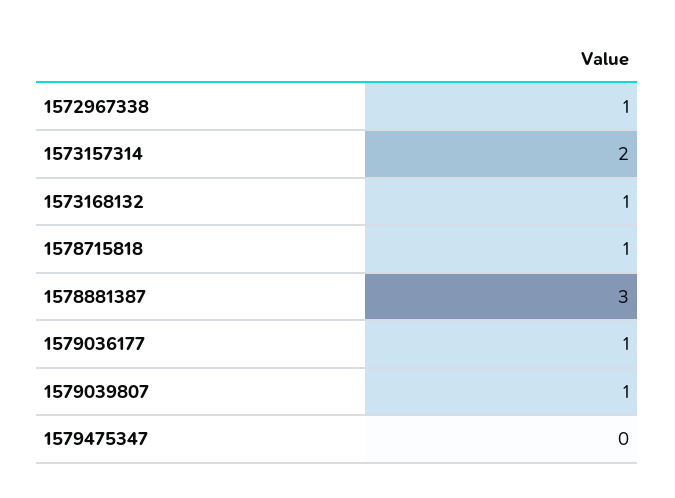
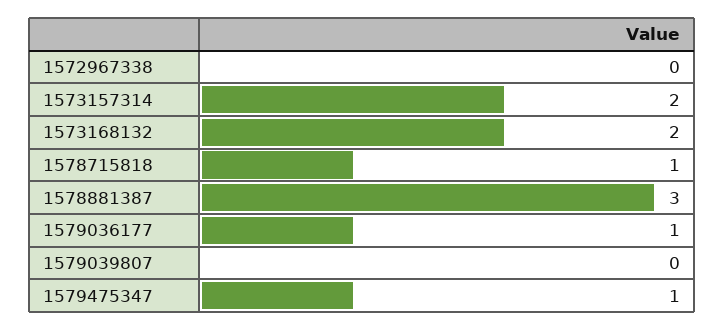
1572967338: 1 -> 0
1573168132: 1 -> 2
1579039807: 1 -> 0
1579475347: 0 -> 1

